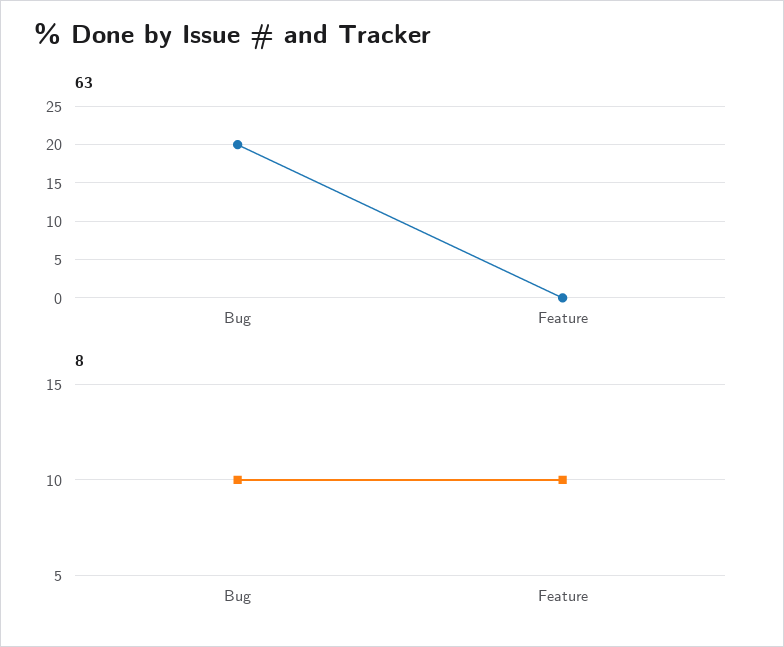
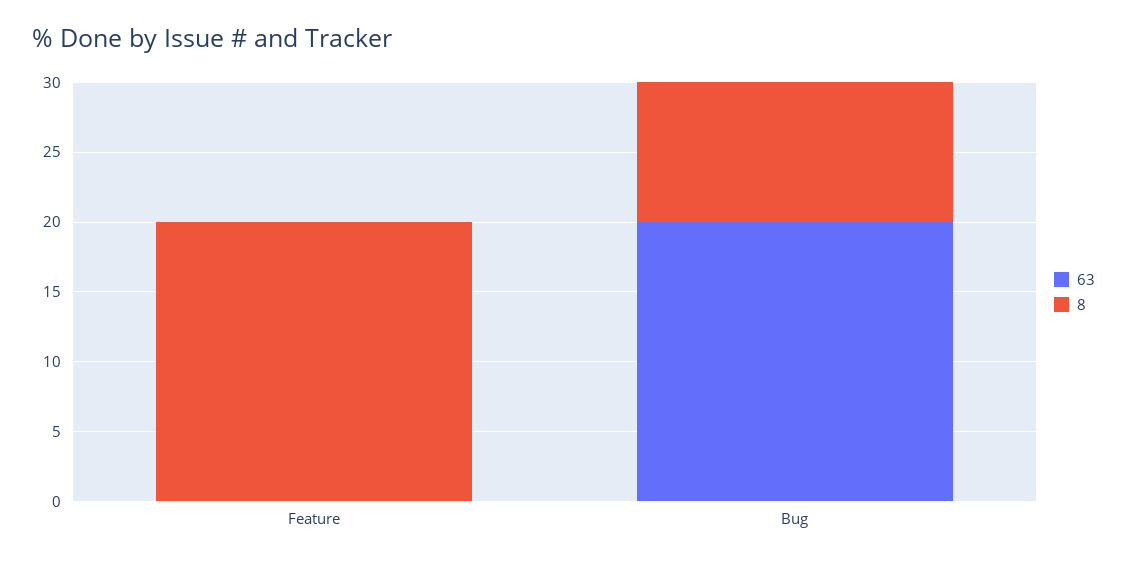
8, Feature: 10 -> 20

